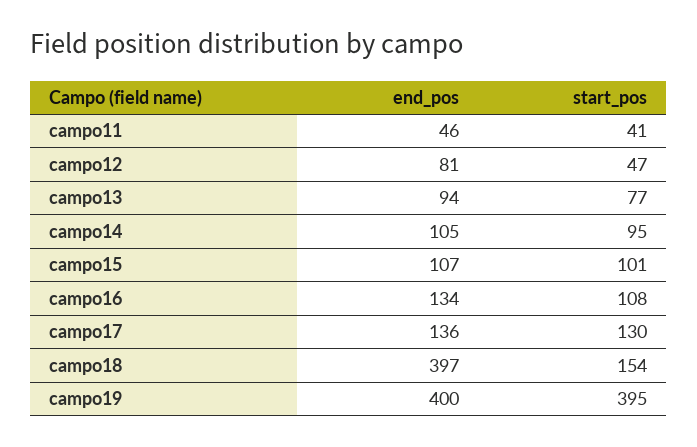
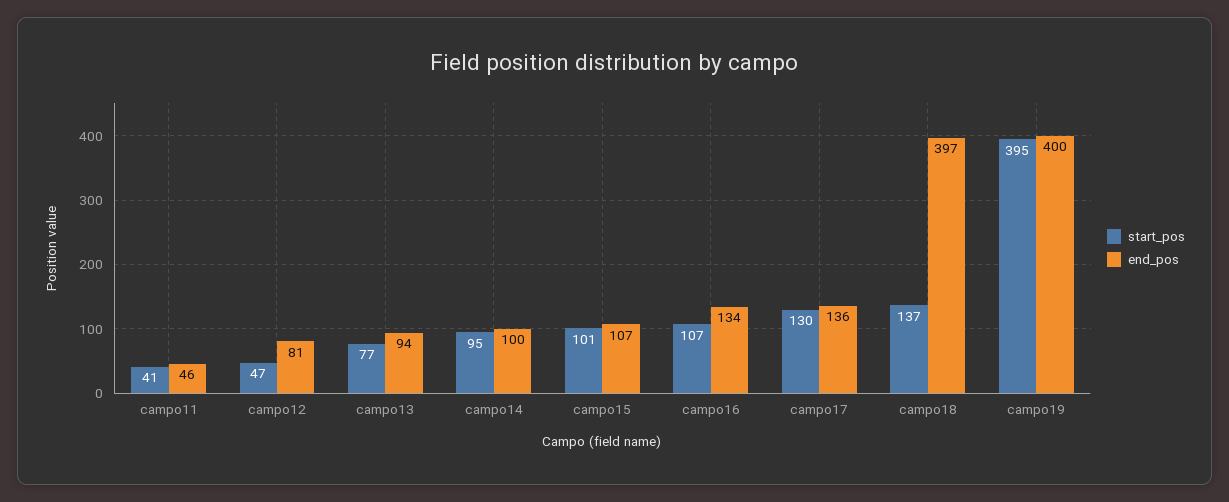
end_pos, campo14: 105 -> 100
start_pos, campo16: 108 -> 107
start_pos, campo18: 154 -> 137

